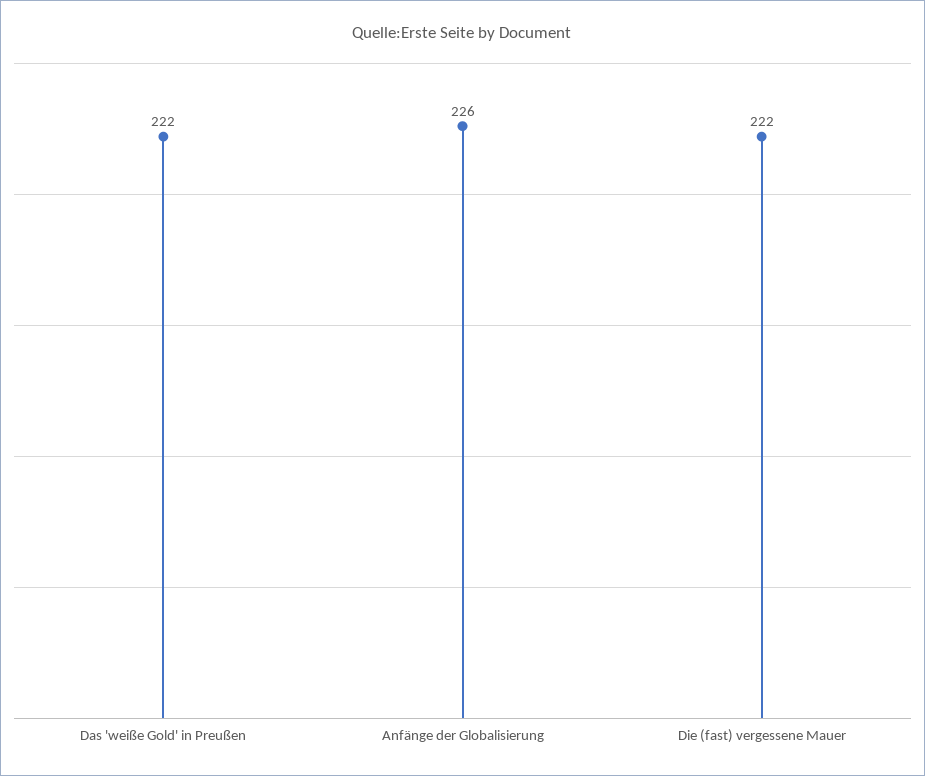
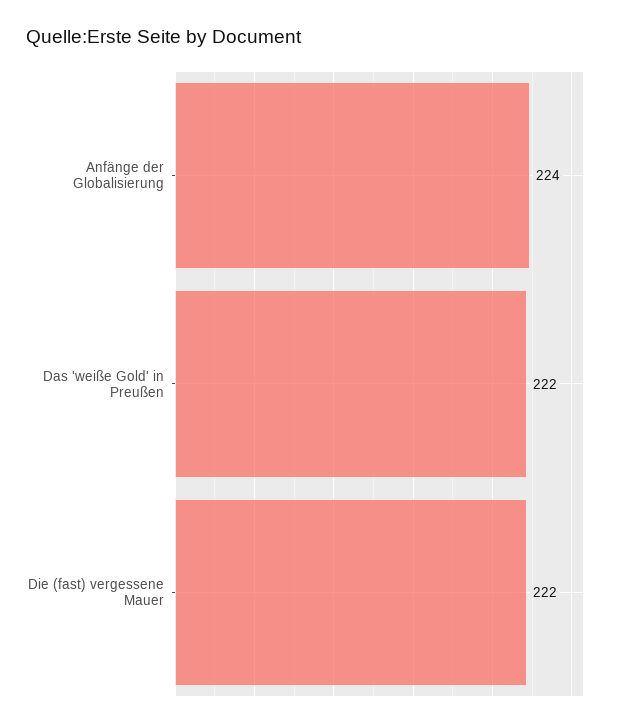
Anfänge der Globalisierung: 226 -> 224

